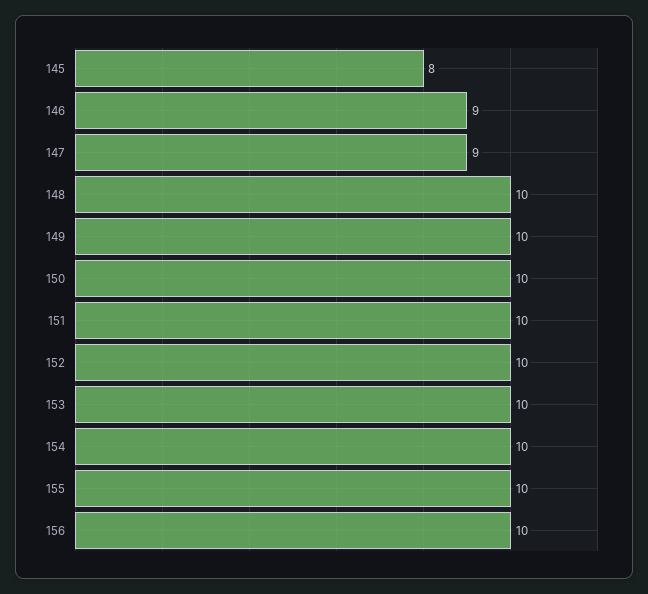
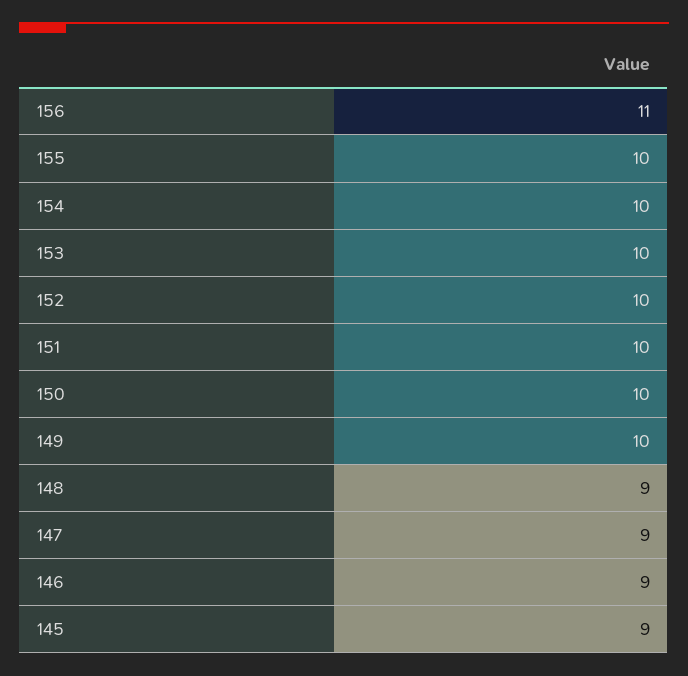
145: 8 -> 9
148: 10 -> 9
156: 10 -> 11

